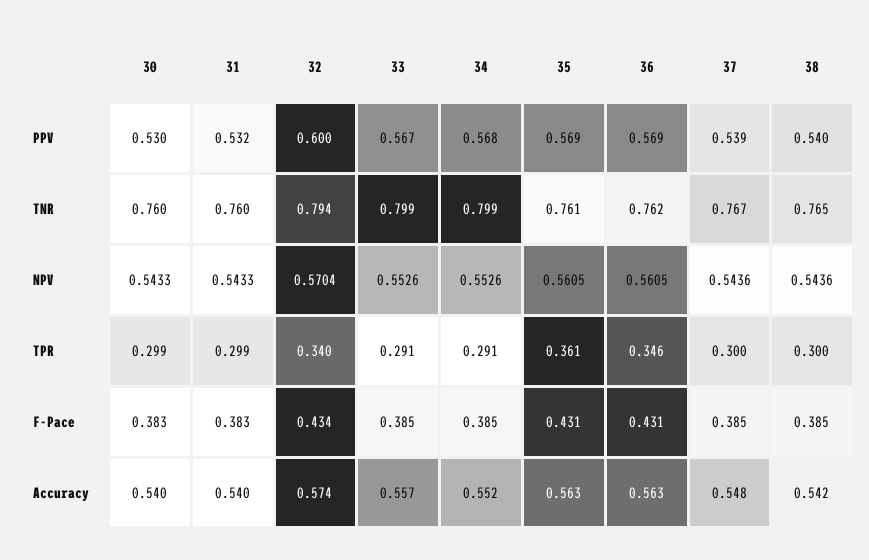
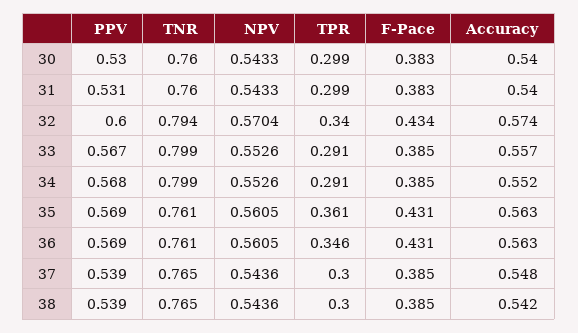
31, PPV: 0.532 -> 0.531
38, PPV: 0.54 -> 0.539
36, TNR: 0.762 -> 0.761
37, TNR: 0.767 -> 0.765

